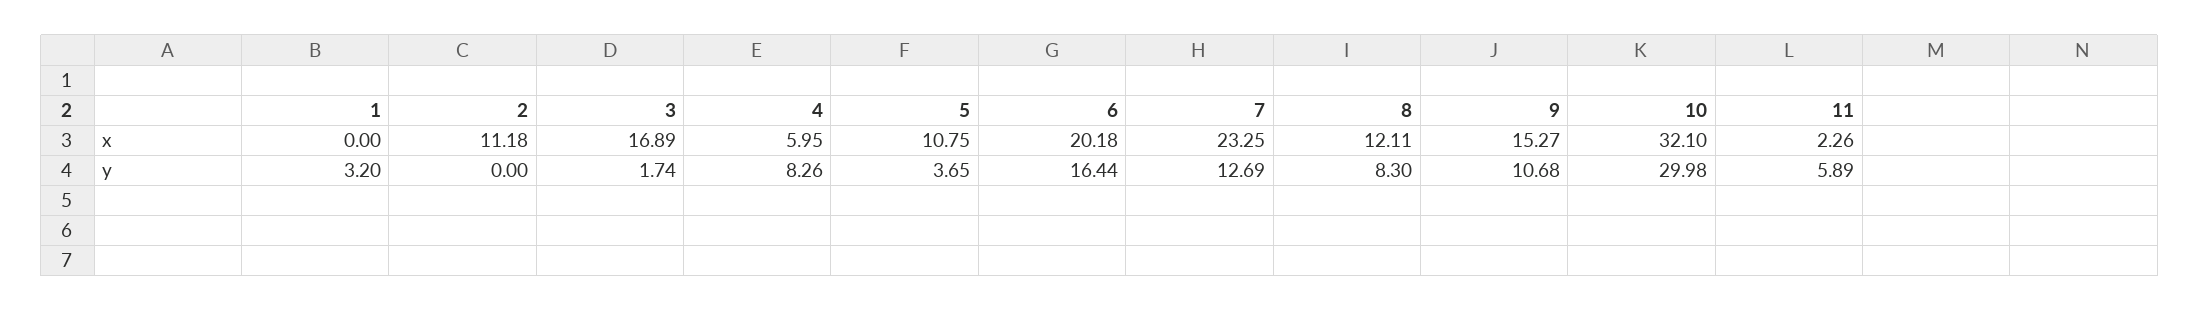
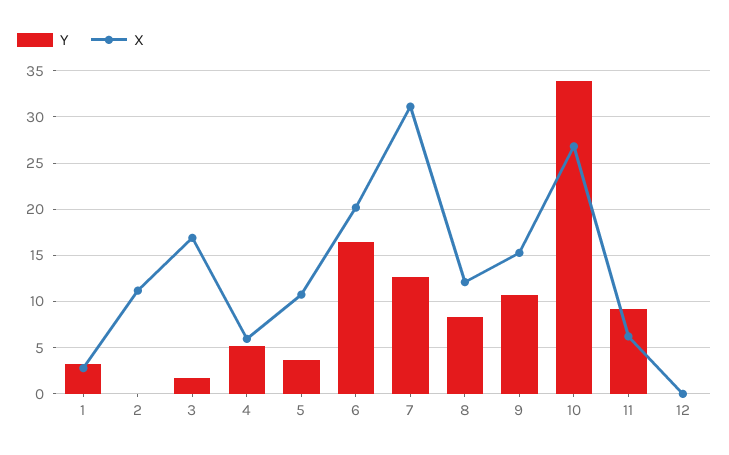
x, 1: 0 -> 3
x, 7: 23.25 -> 31
x, 10: 32.1 -> 27
x, 11: 2.26 -> 6
y, 4: 8.26 -> 5
y, 10: 29.98 -> 34
y, 11: 5.89 -> 9
y, 12: none -> 0
x, 12: none -> 0

